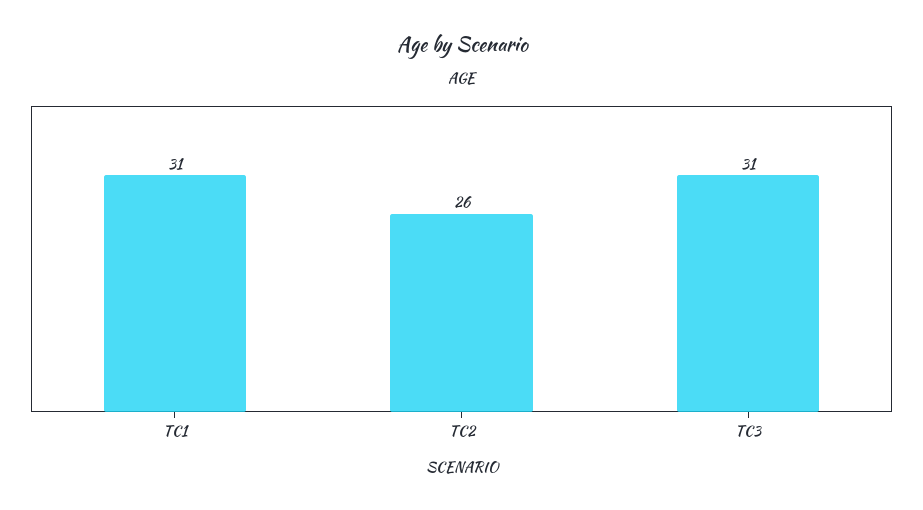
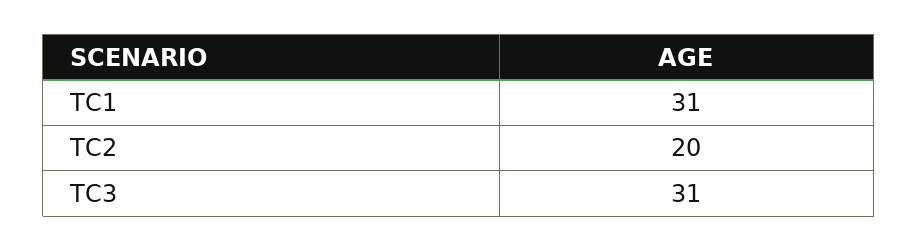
TC2: 26 -> 20

